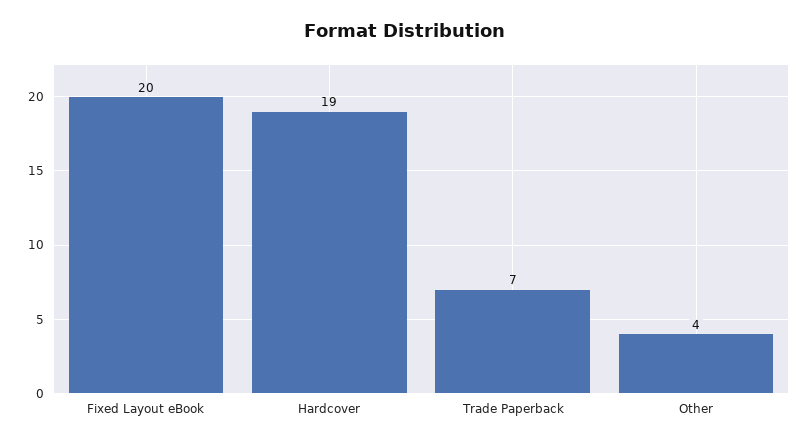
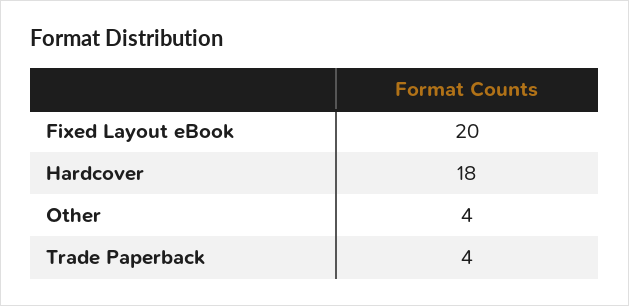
Hardcover: 19 -> 18
Trade Paperback: 7 -> 4

